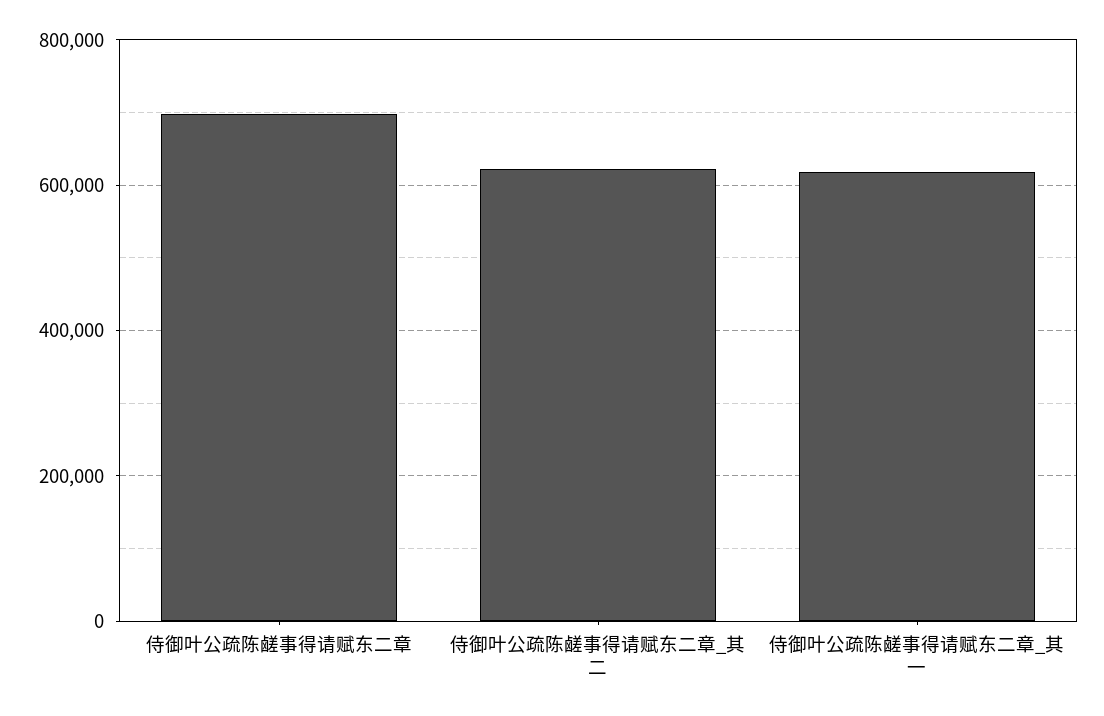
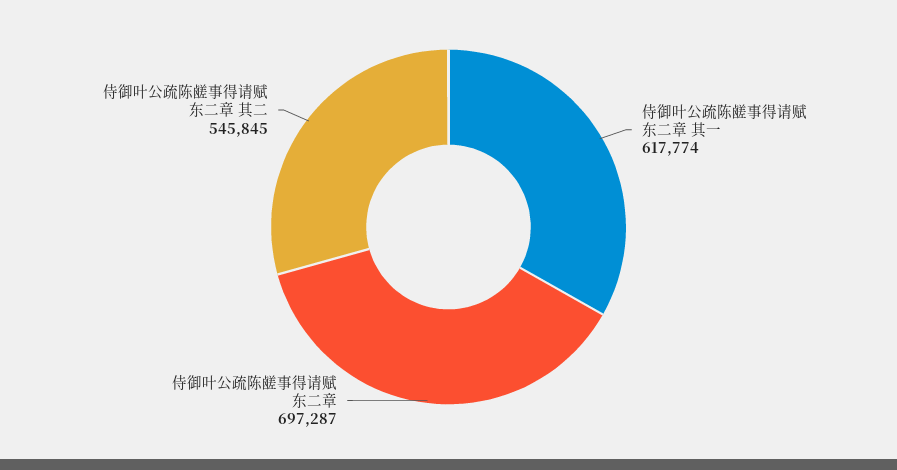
侍御叶公疏陈鹾事得请赋东二章_其二: 620000 -> 545845

